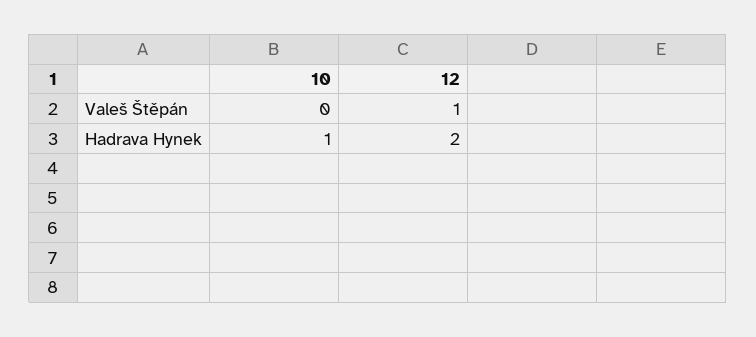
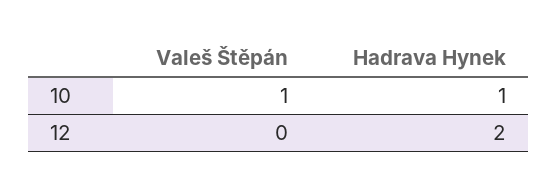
10, Valeš Štěpán: 0 -> 1
12, Valeš Štěpán: 1 -> 0

